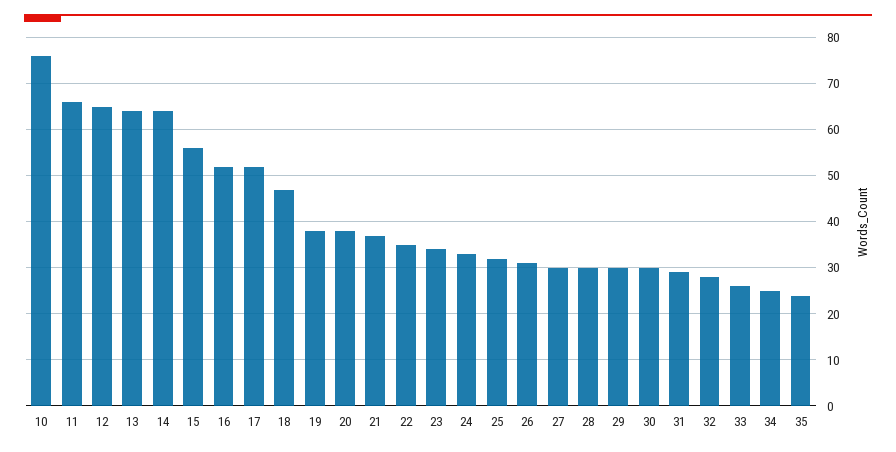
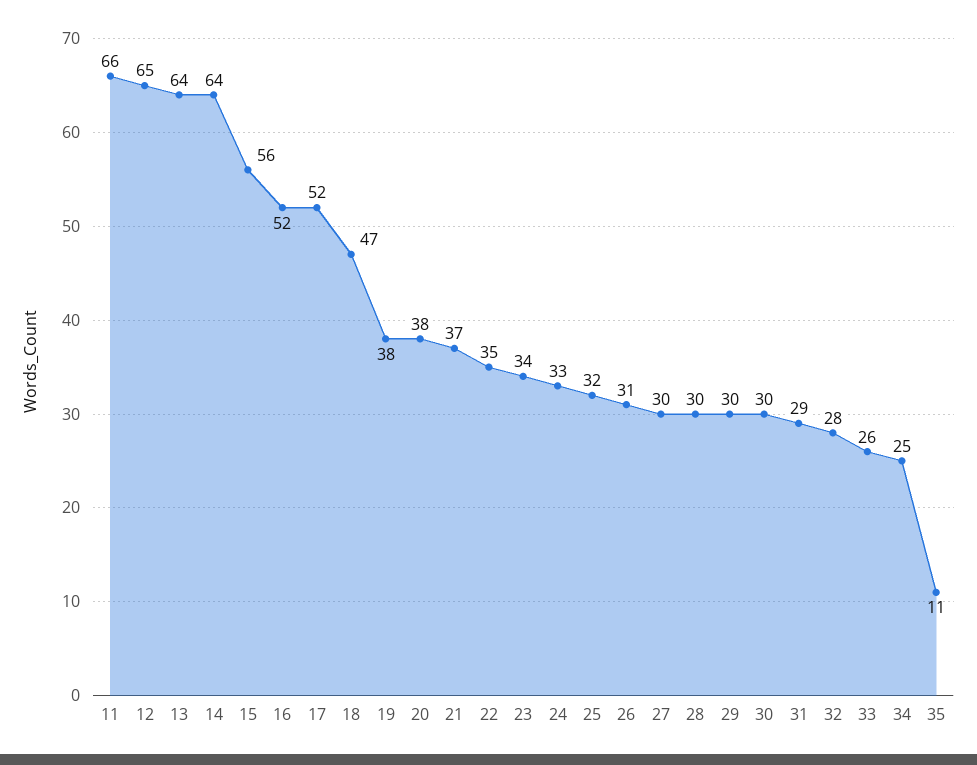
10: 75 -> none
35: 25 -> 11

